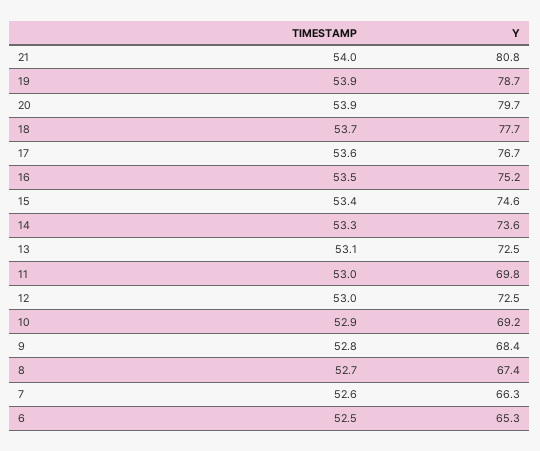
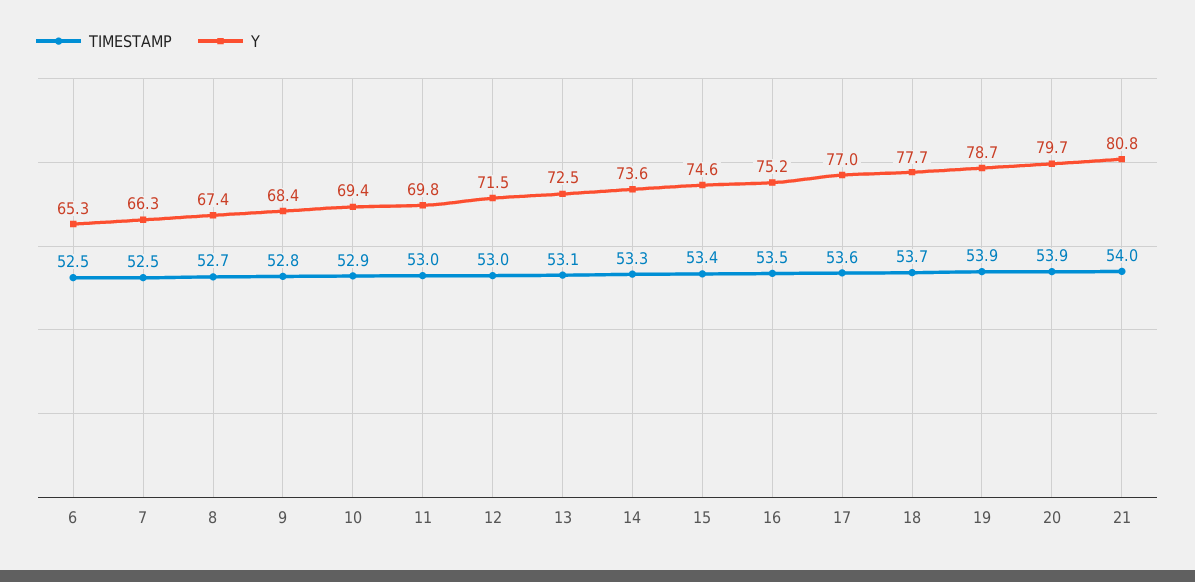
Y, 17: 76.7 -> 77
Y, 12: 72.5 -> 71.5
Y, 10: 69.2 -> 69.4
TIMESTAMP, 7: 52.6 -> 52.5

